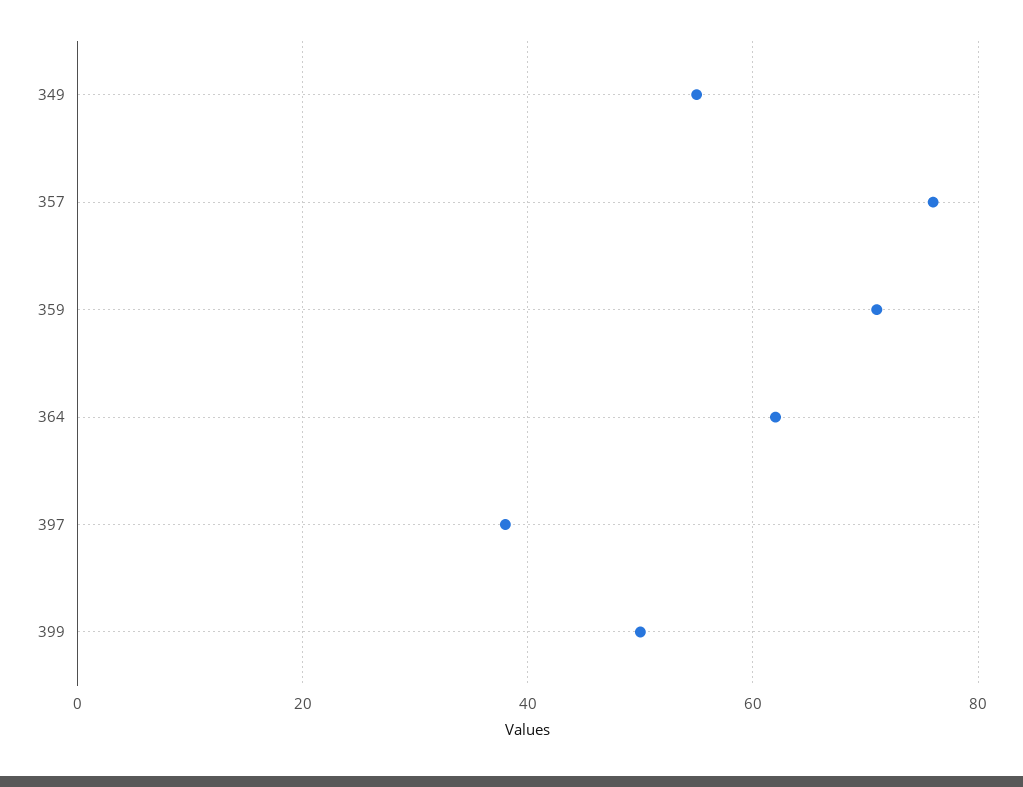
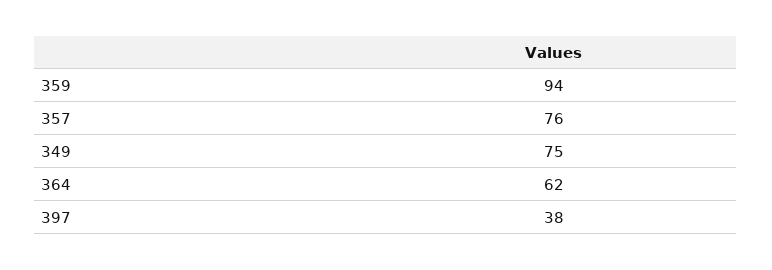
349: 55 -> 75
359: 70 -> 94
399: 50 -> none

